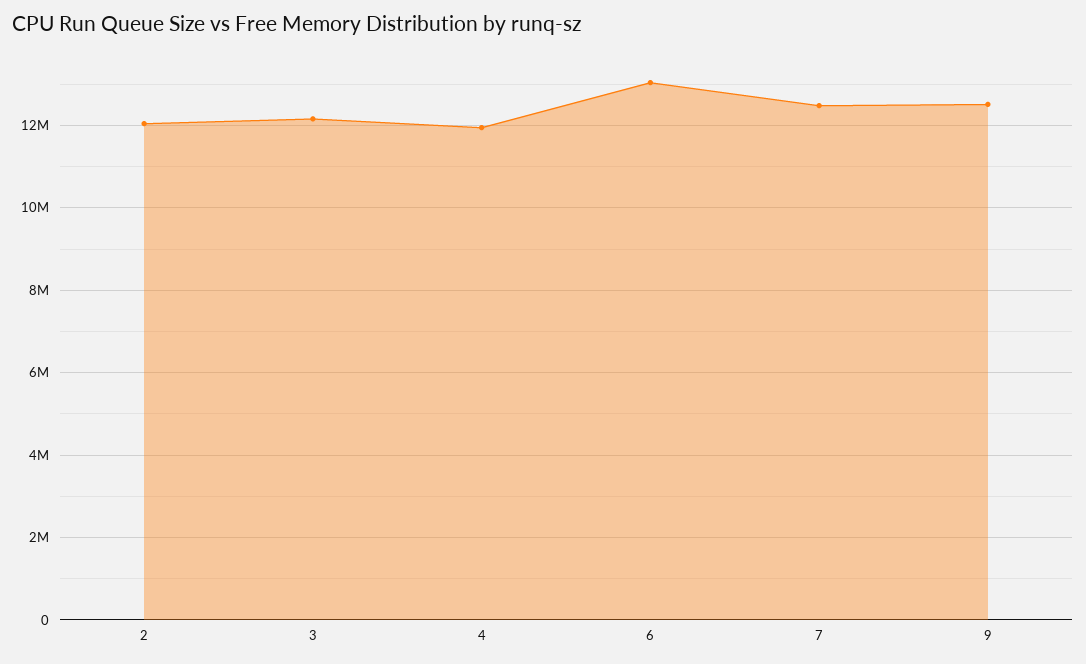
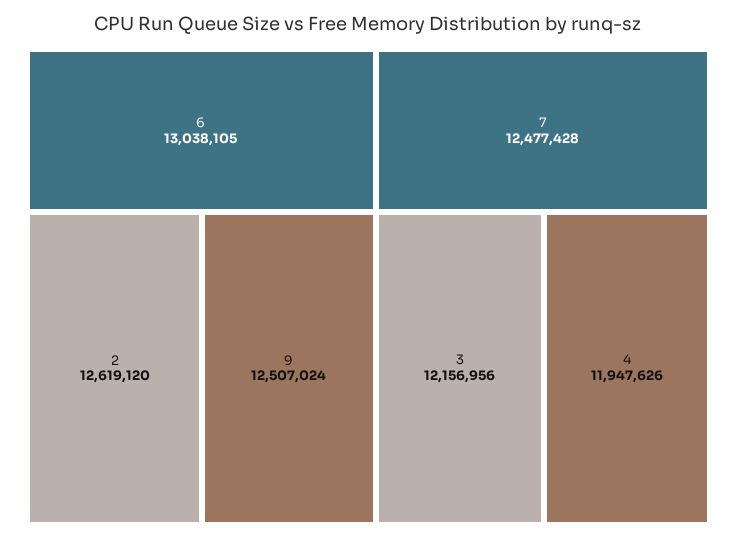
2: 12000000 -> 12619120

